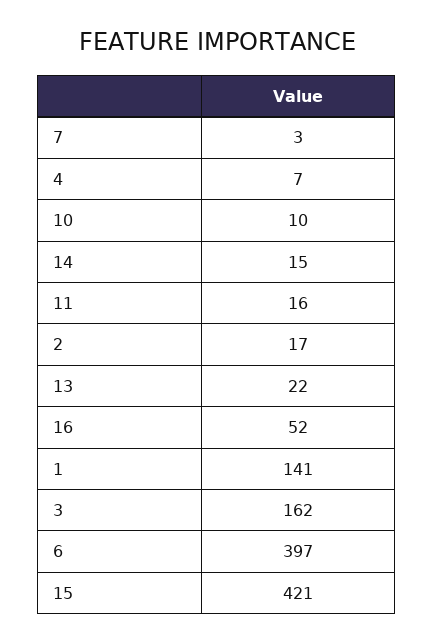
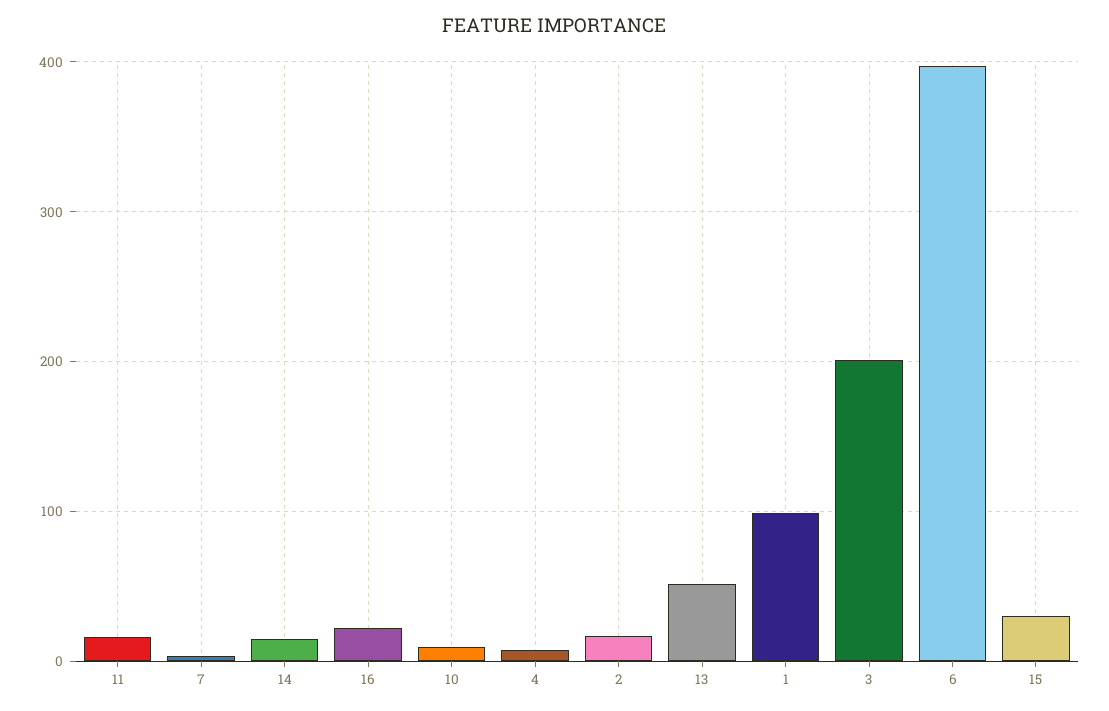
13: 22 -> 50
16: 52 -> 20
1: 141 -> 100
3: 162 -> 200
15: 421 -> 30

